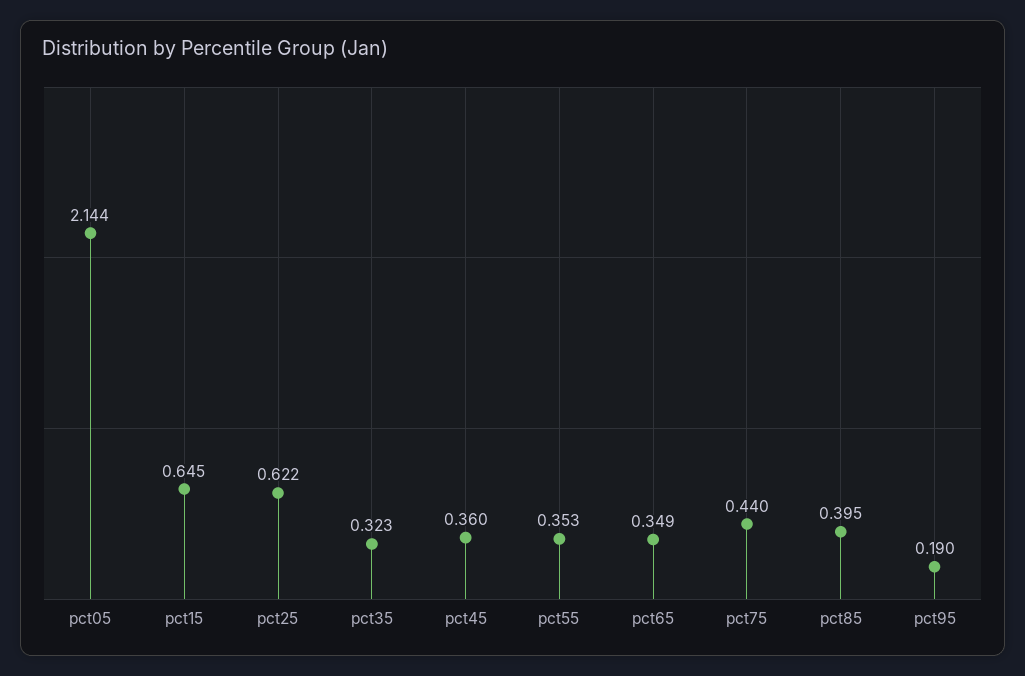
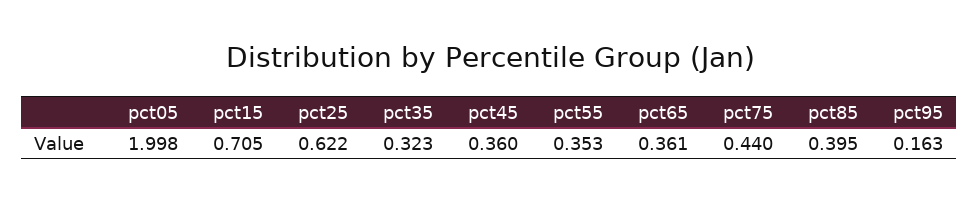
pct05: 2.144 -> 1.998
pct15: 0.645 -> 0.705
pct65: 0.349 -> 0.361
pct95: 0.19 -> 0.163

